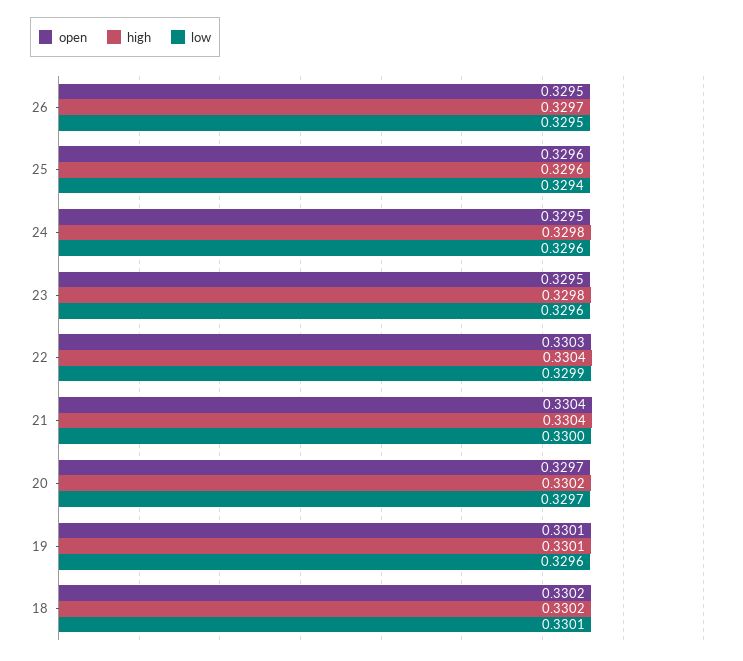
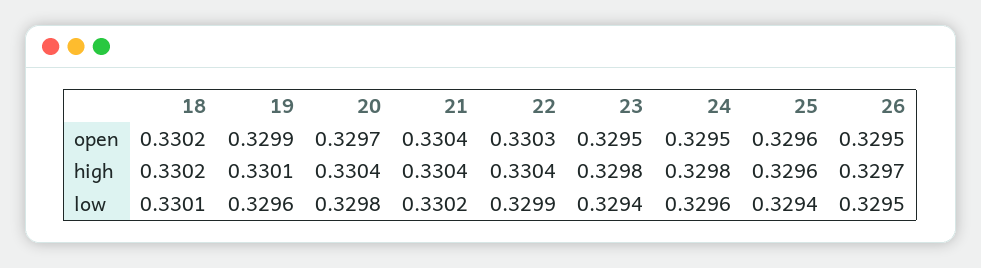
low, 23: 0.3296 -> 0.3294
low, 21: 0.33 -> 0.3302
high, 20: 0.3302 -> 0.3304
low, 20: 0.3297 -> 0.3298
open, 19: 0.3301 -> 0.3299

